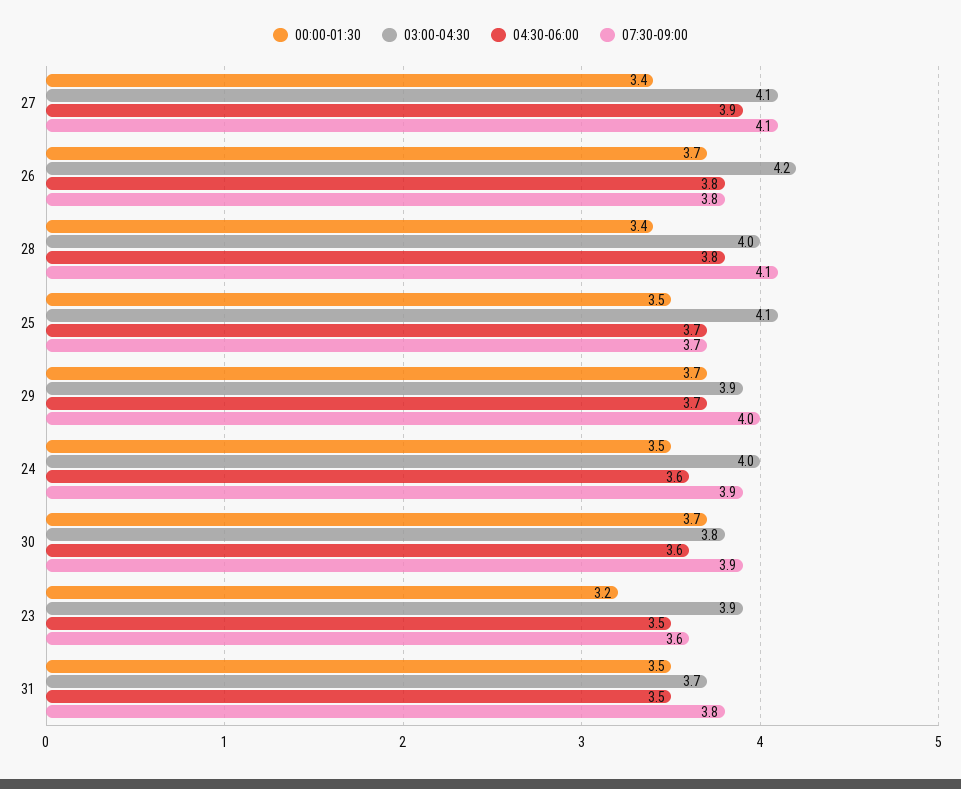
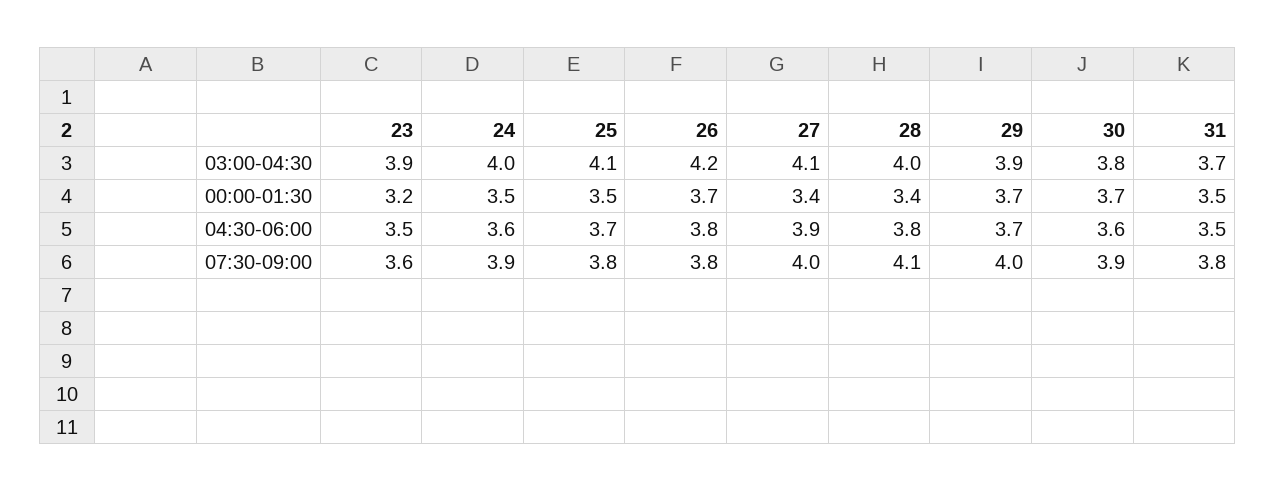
07:30-09:00, 27: 4.1 -> 4
07:30-09:00, 25: 3.7 -> 3.8

